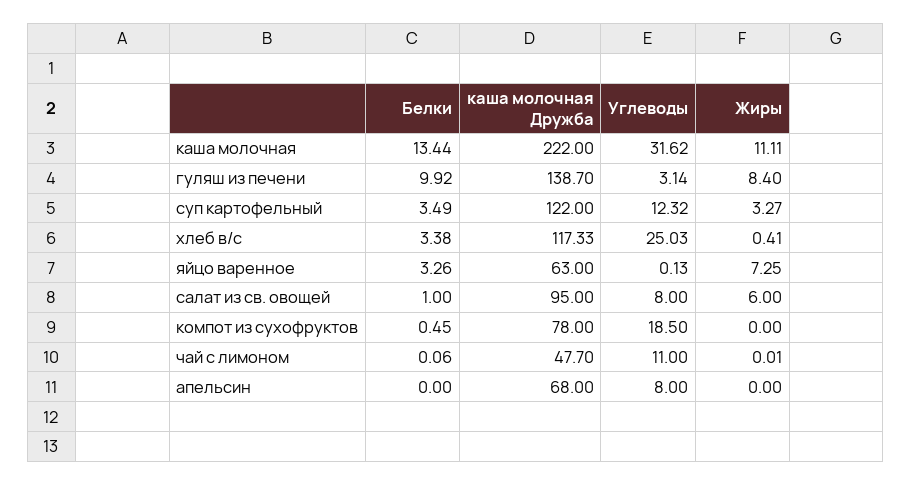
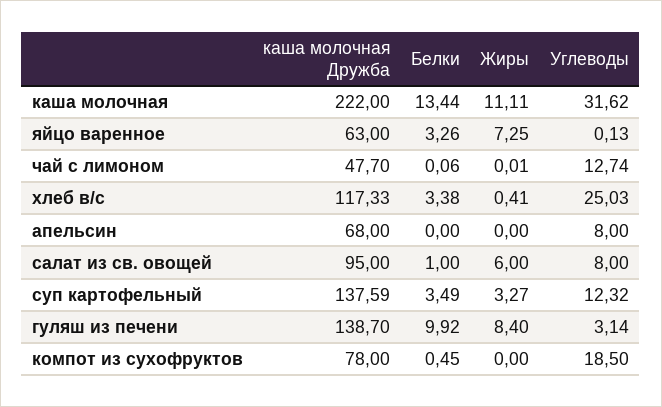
каша молочная Дружба, суп картофельный: 122 -> 137.59
Углеводы, чай с лимоном: 11 -> 12.74

